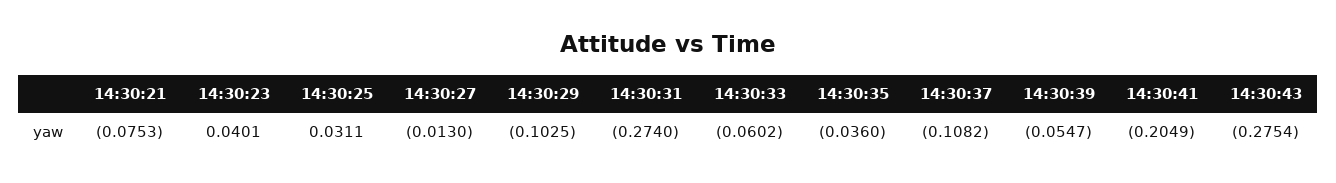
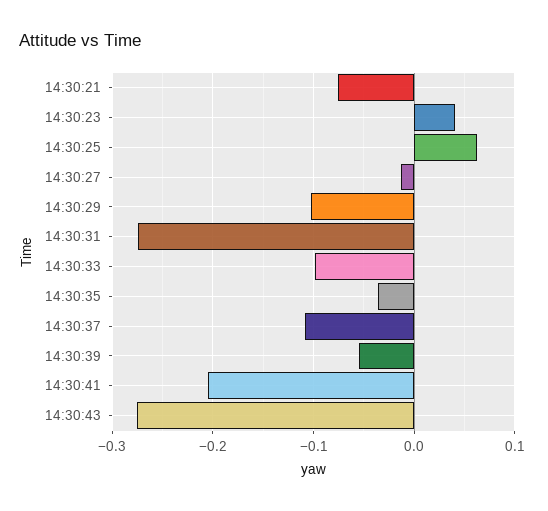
14:30:25: 0.0311 -> 0.06
14:30:33: -0.0602 -> -0.1

